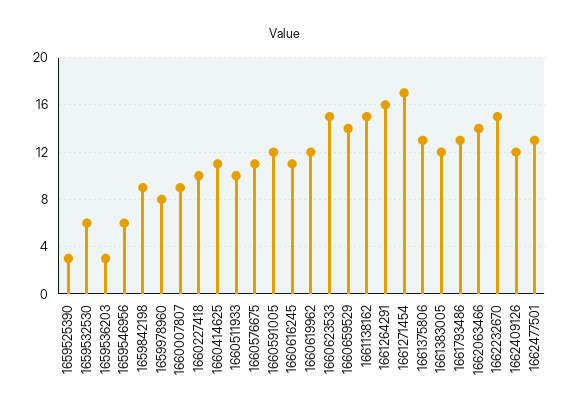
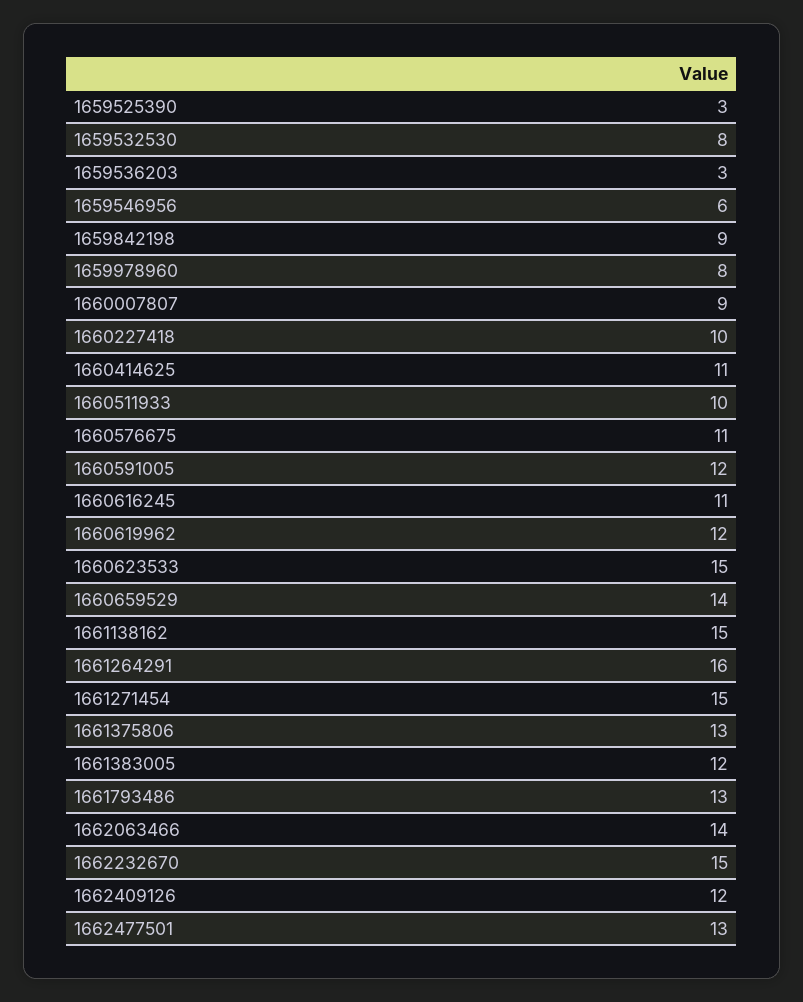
1659532530: 6 -> 8
1661271454: 17 -> 15

